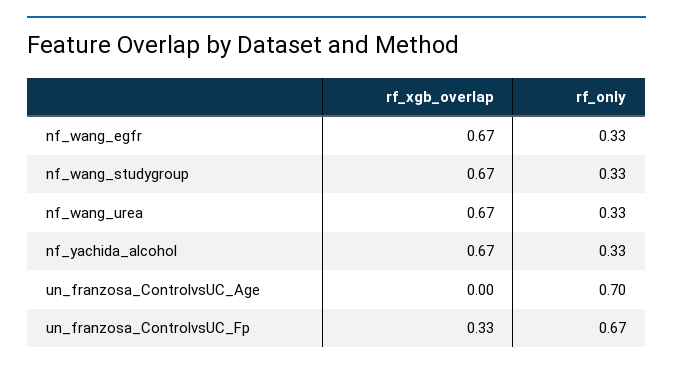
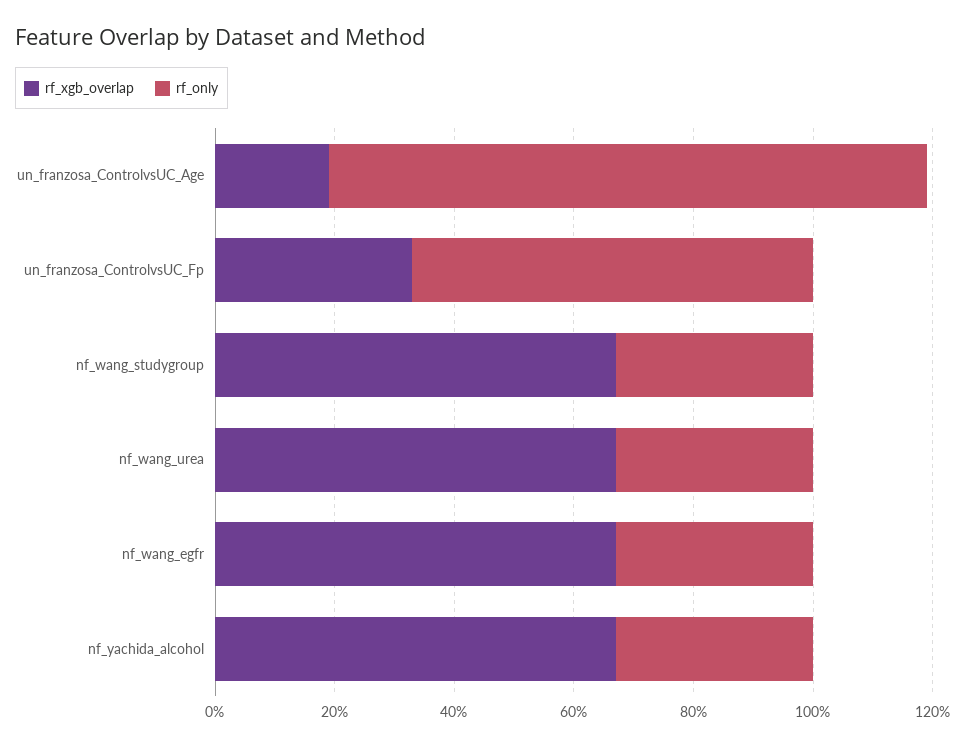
rf_xgb_overlap, un_franzosa_ControlvsUC_Age: 0 -> 0.2
rf_only, un_franzosa_ControlvsUC_Age: 0.7 -> 1

